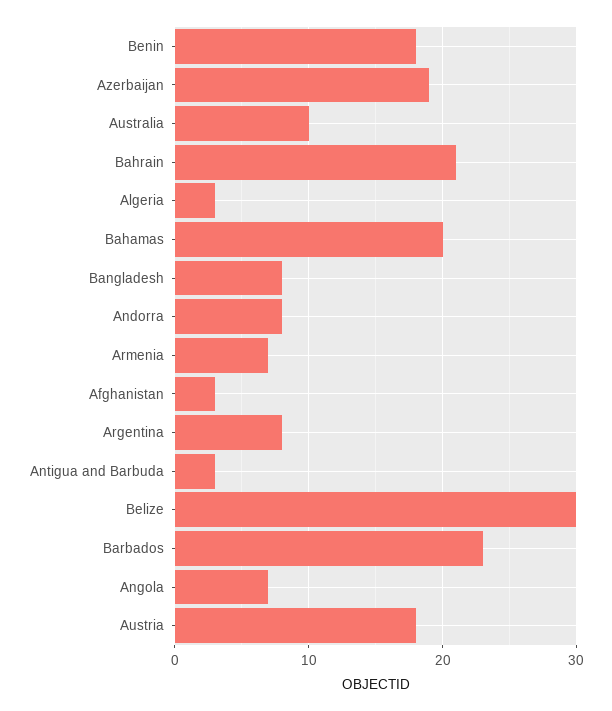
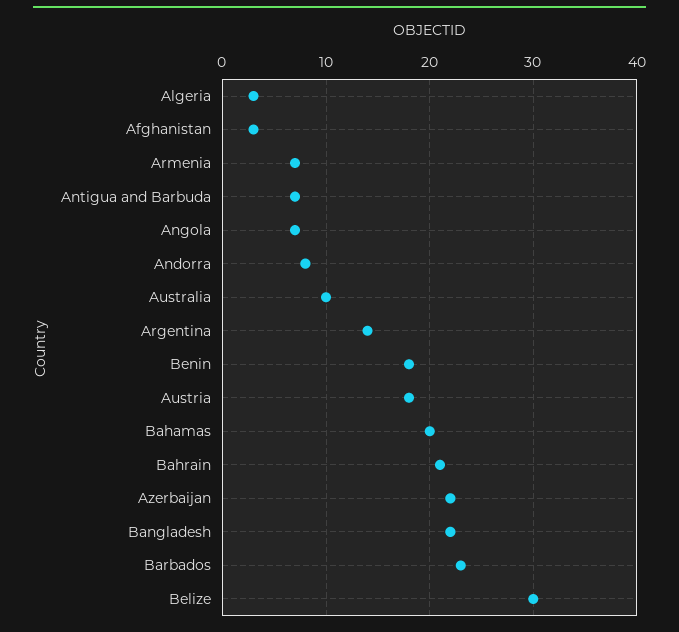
Azerbaijan: 19 -> 22
Bangladesh: 8 -> 22
Argentina: 8 -> 14
Antigua and Barbuda: 3 -> 7

